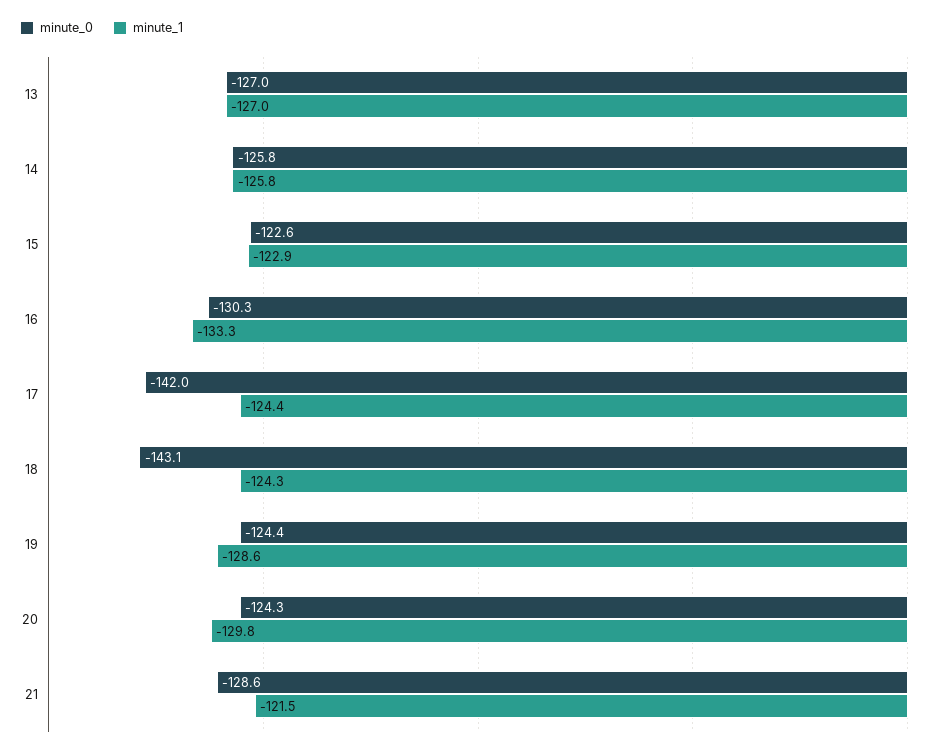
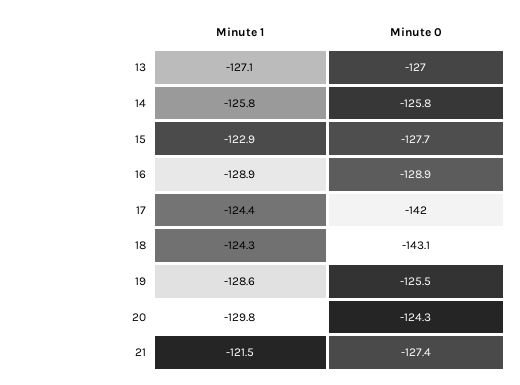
minute_1, 13: -127 -> -127.1
minute_0, 15: -122.6 -> -127.7
minute_0, 16: -130.3 -> -128.9
minute_1, 16: -133.3 -> -128.9
minute_0, 19: -124.4 -> -125.5
minute_0, 21: -128.6 -> -127.4

